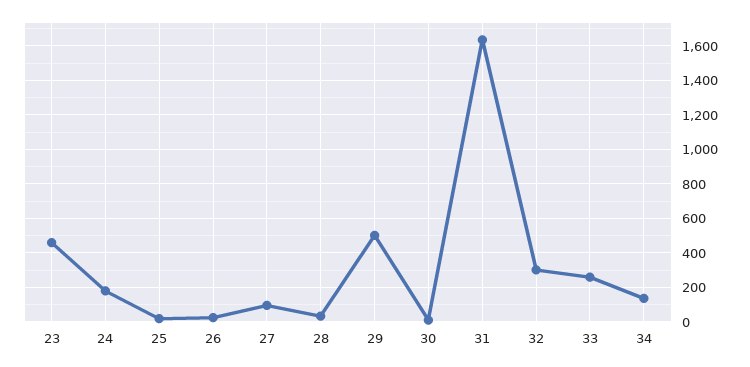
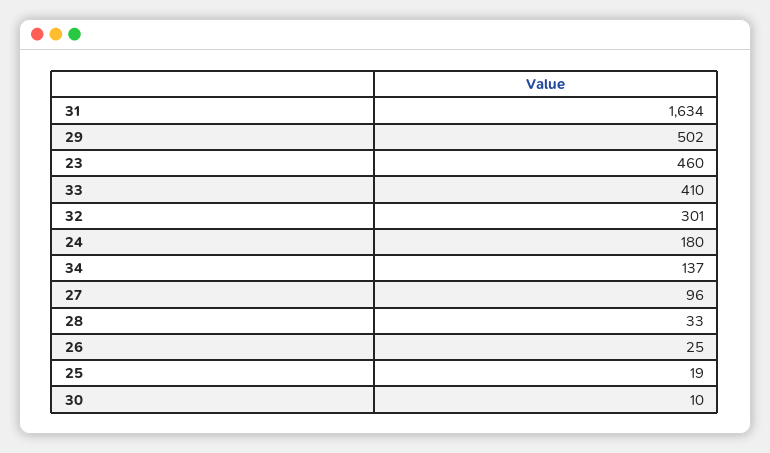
33: 250 -> 410

